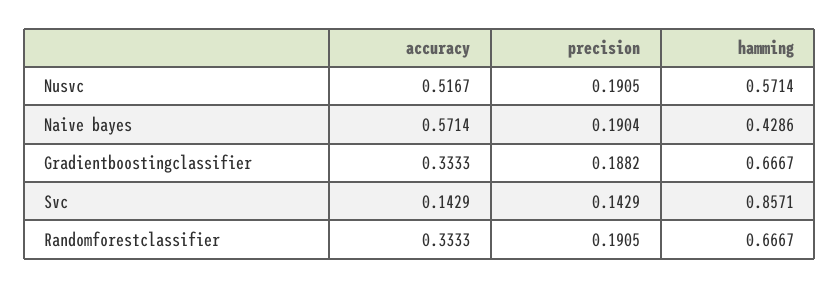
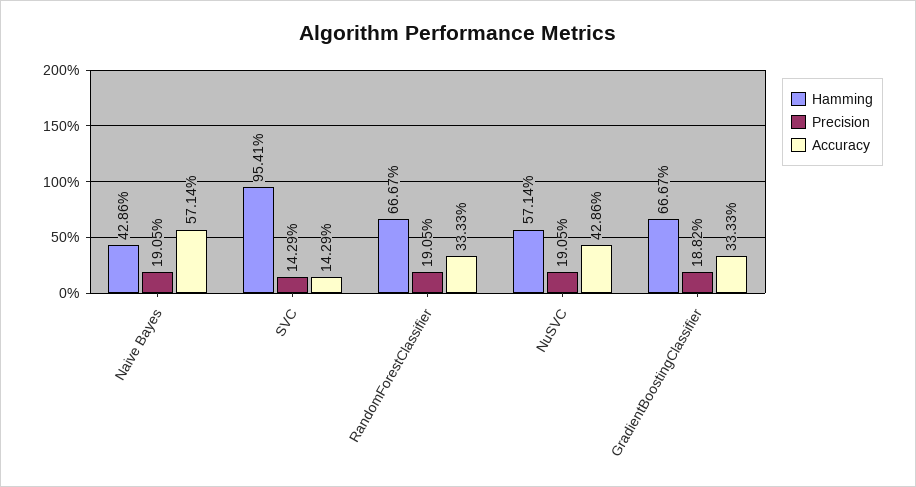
accuracy, Nusvc: 0.5167 -> 0.4286
precision, Naive bayes: 0.1904 -> 0.1905
hamming, Svc: 0.8571 -> 0.9541

